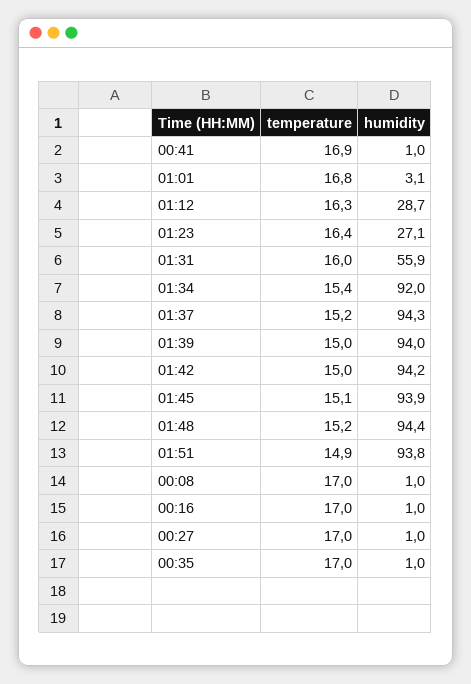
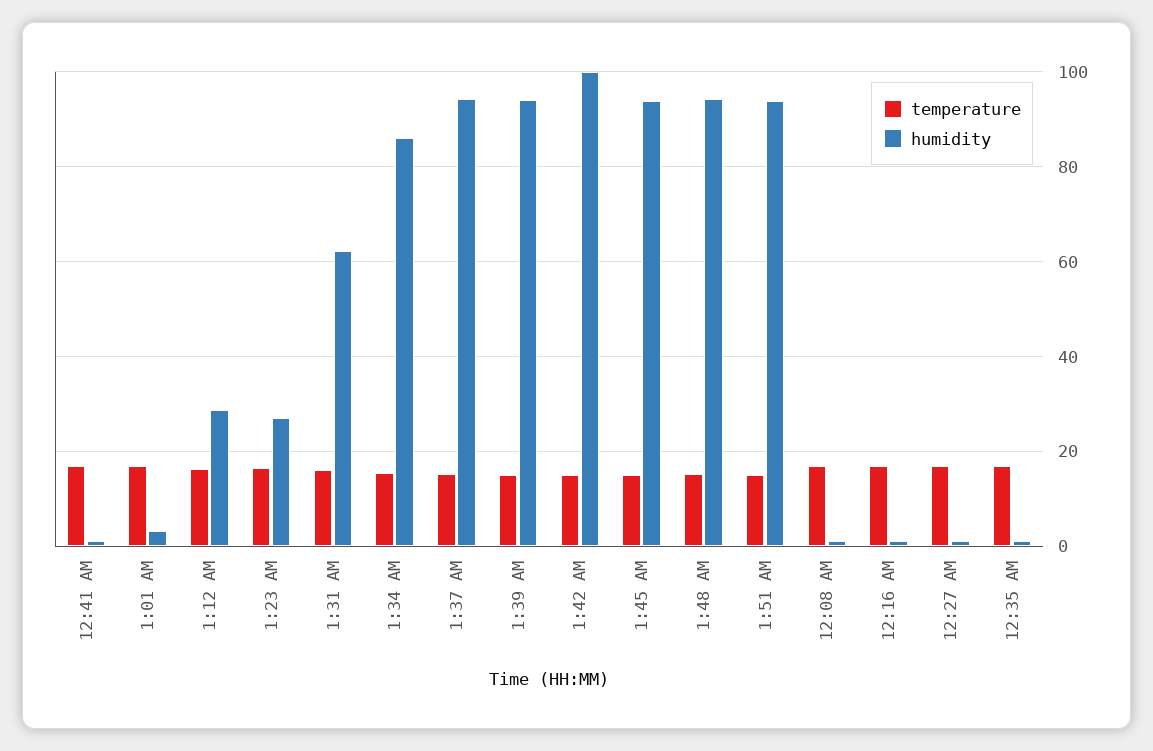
humidity, 01:31: 55.9 -> 62
humidity, 01:34: 92 -> 86
humidity, 01:42: 94.2 -> 100

